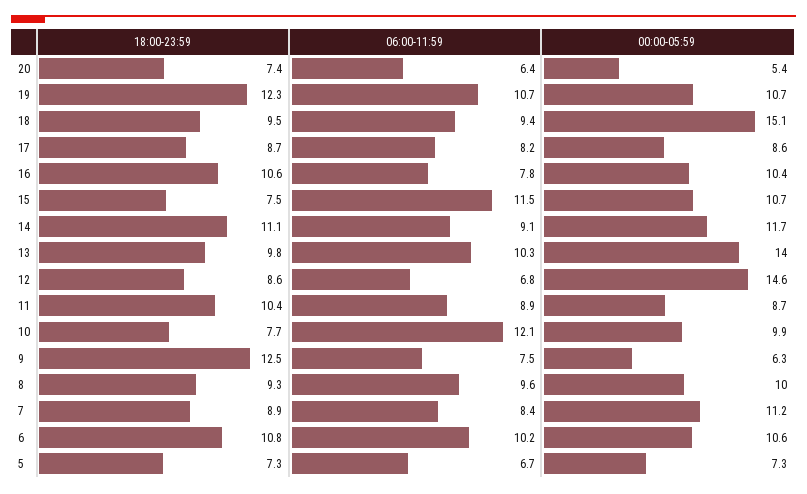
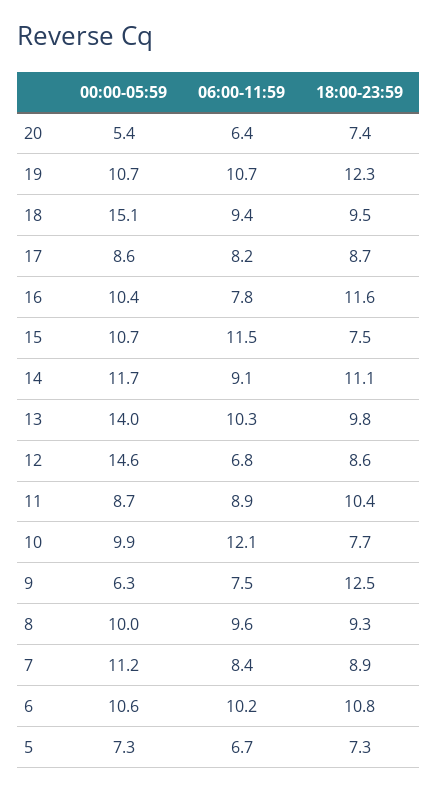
18:00-23:59, 16: 10.6 -> 11.6

